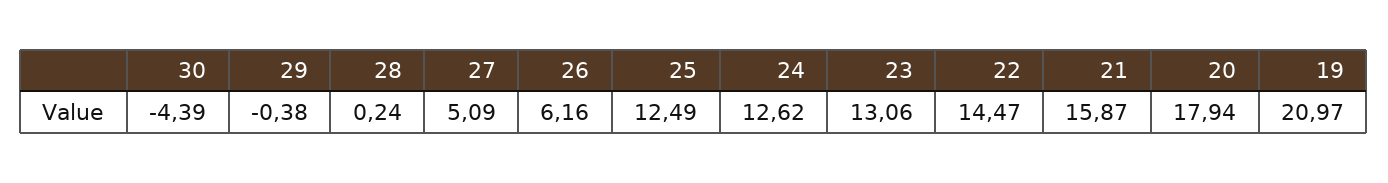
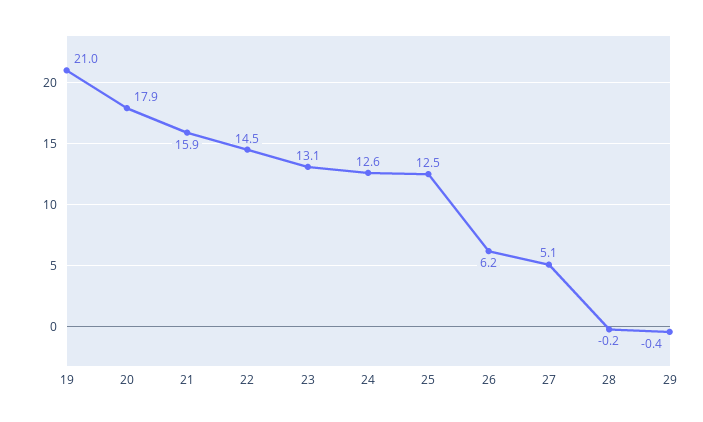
30: -4.39 -> none
28: 0.24 -> -0.2

